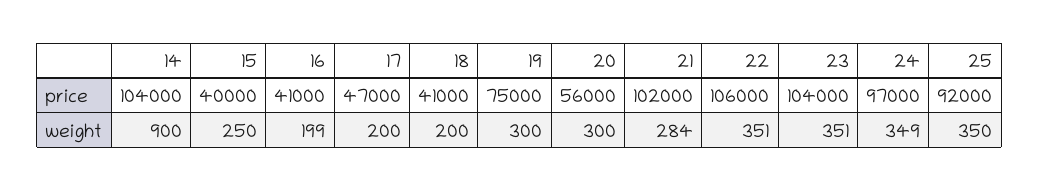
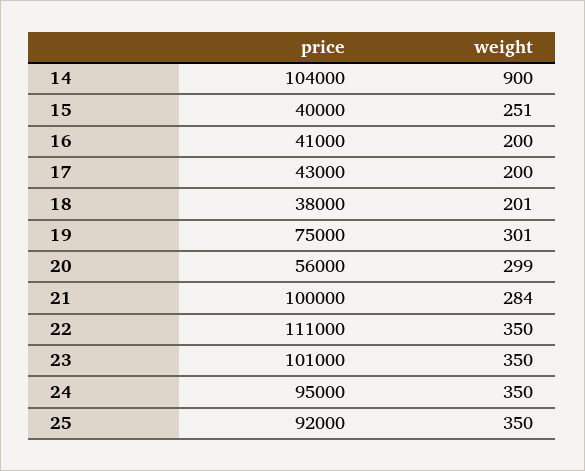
17, price: 47000 -> 43000
18, price: 41000 -> 38000
21, price: 102000 -> 100000
22, price: 106000 -> 111000
23, price: 104000 -> 101000
24, price: 97000 -> 95000
15, weight: 250 -> 251
16, weight: 199 -> 200
18, weight: 200 -> 201
19, weight: 300 -> 301
20, weight: 300 -> 299
22, weight: 351 -> 350
23, weight: 351 -> 350
24, weight: 349 -> 350

